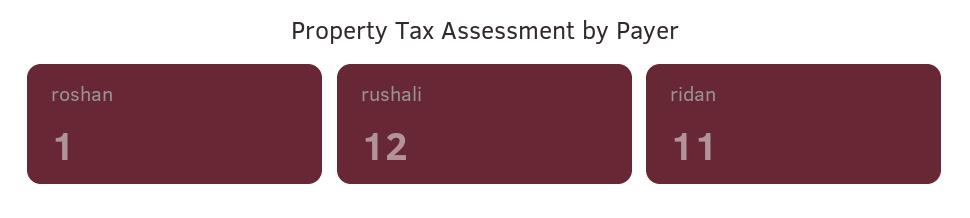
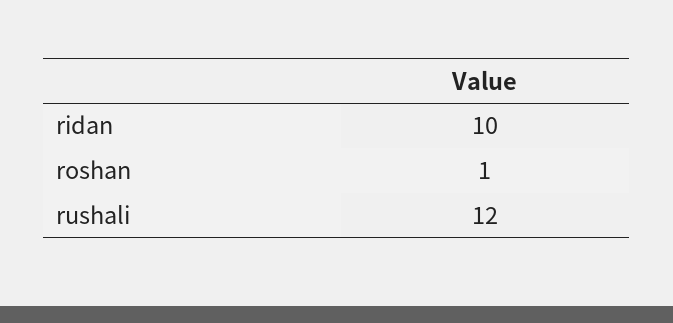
ridan: 11 -> 10

